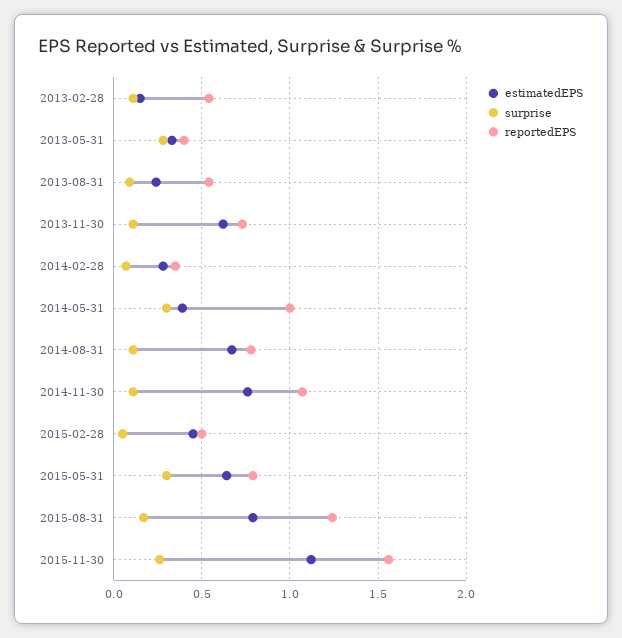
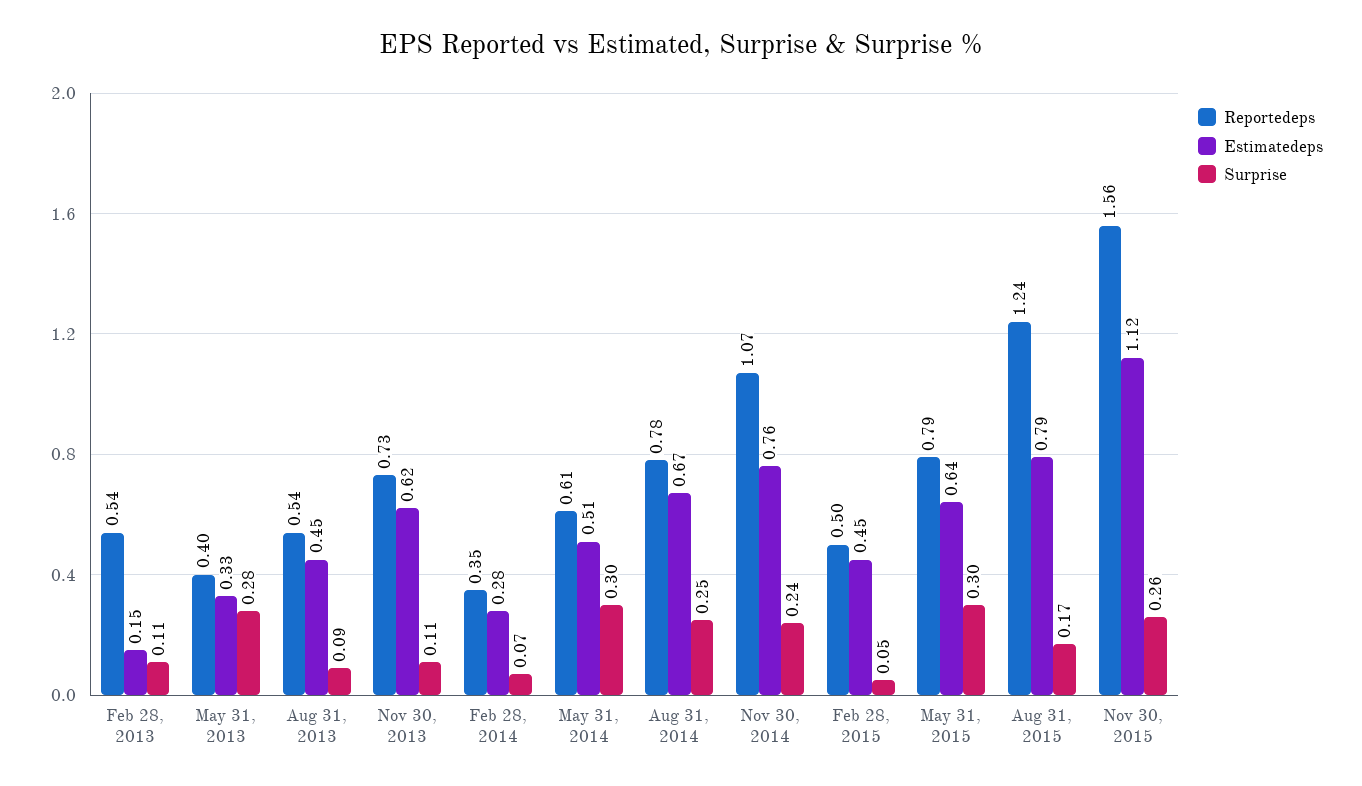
estimatedEPS, 2013-08-31: 0.25 -> 0.45
estimatedEPS, 2014-05-31: 0.4 -> 0.51
reportedEPS, 2014-05-31: 1 -> 0.61
surprise, 2014-08-31: 0.1 -> 0.25
surprise, 2014-11-30: 0.1 -> 0.24

